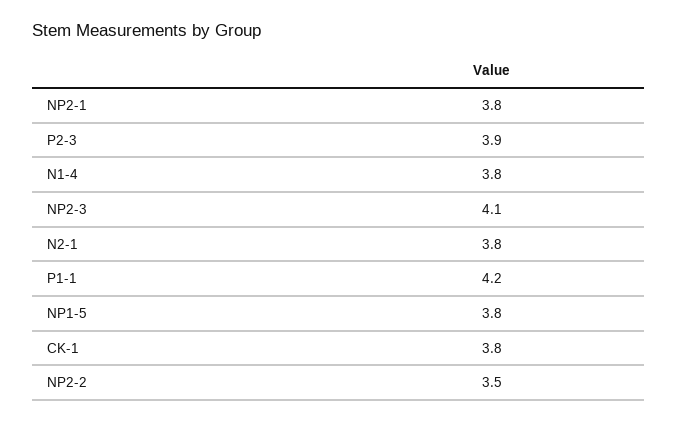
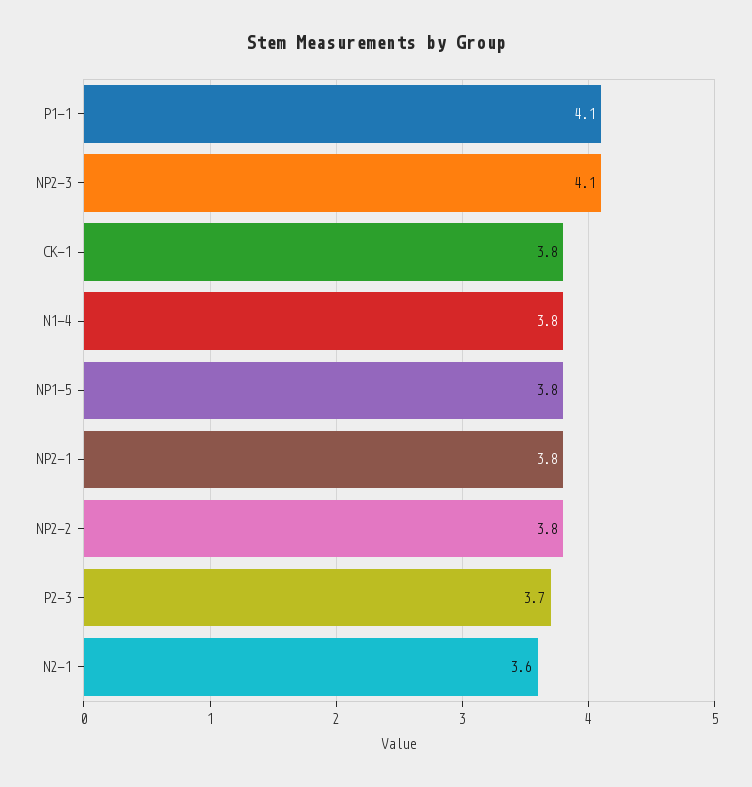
P2-3: 3.9 -> 3.7
N2-1: 3.8 -> 3.6
P1-1: 4.2 -> 4.1
NP2-2: 3.5 -> 3.8

